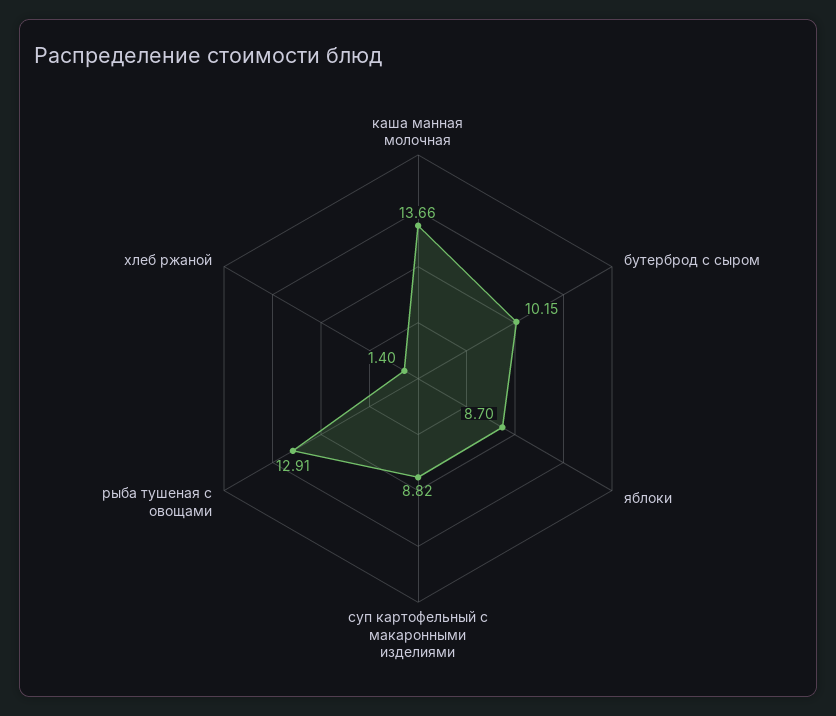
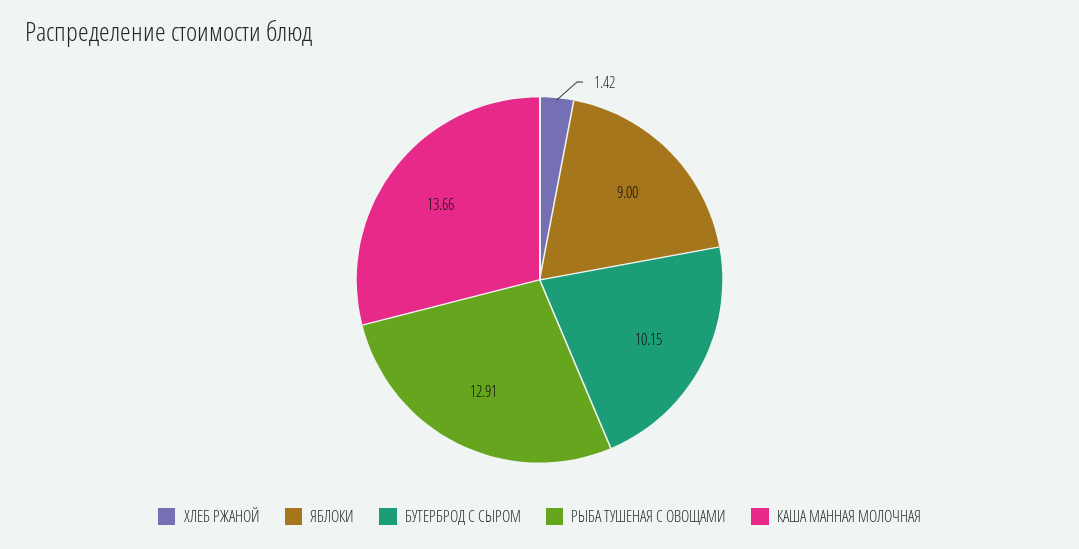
яблоки: 8.7 -> 9
суп картофельный с макаронными изделиями: 8.82 -> none
хлеб ржаной: 1.4 -> 1.42

